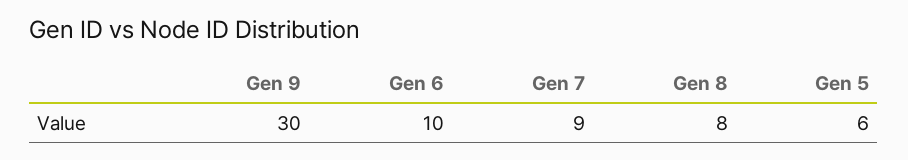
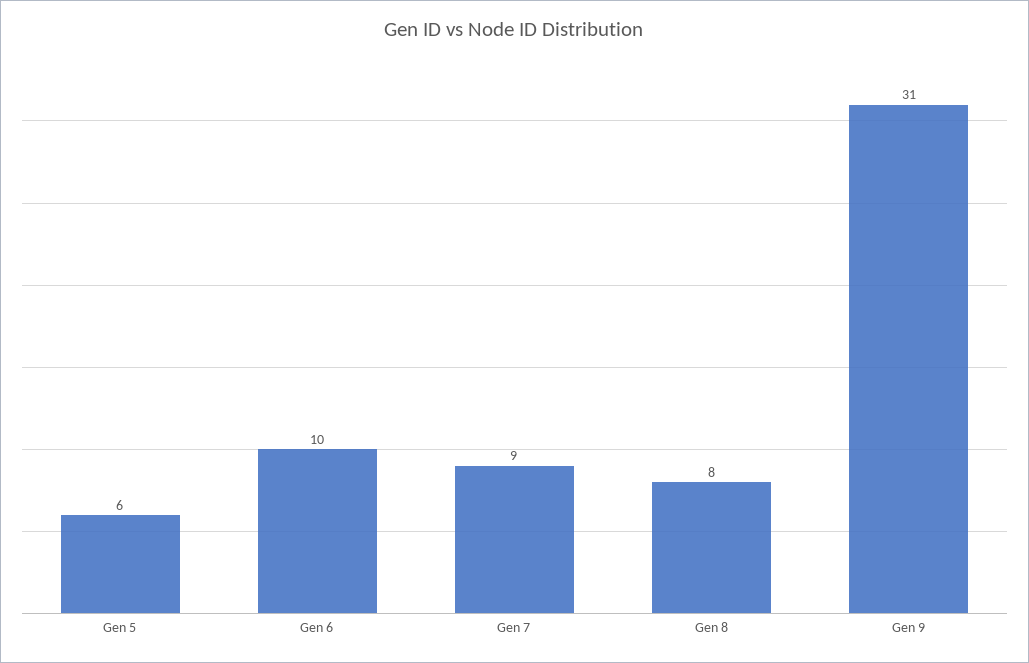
Gen 9: 30 -> 31

